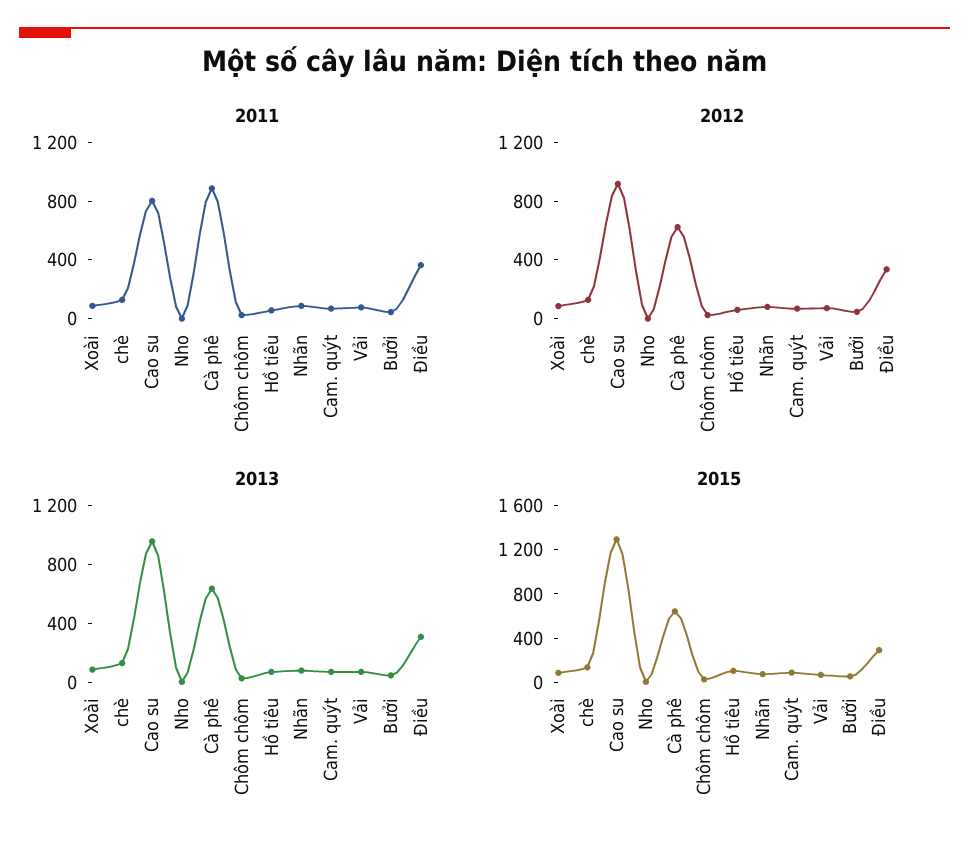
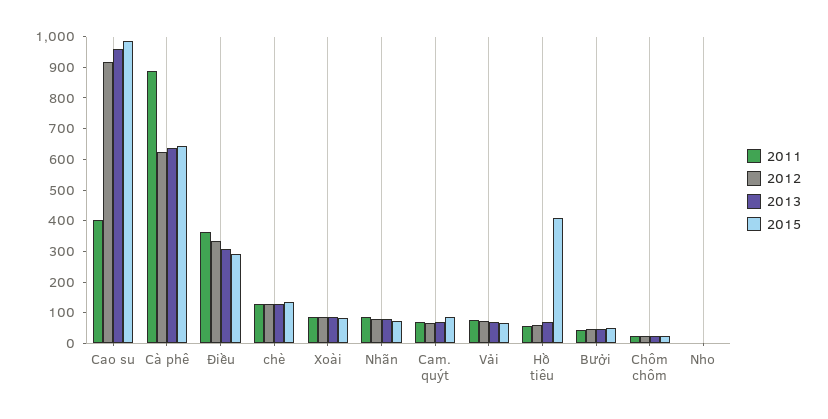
2011, Cao su: 800 -> 400
2015, Cao su: 1300 -> 1000
2015, Hồ tiêu: 100 -> 400

